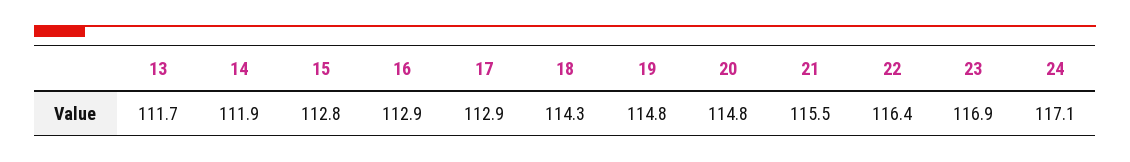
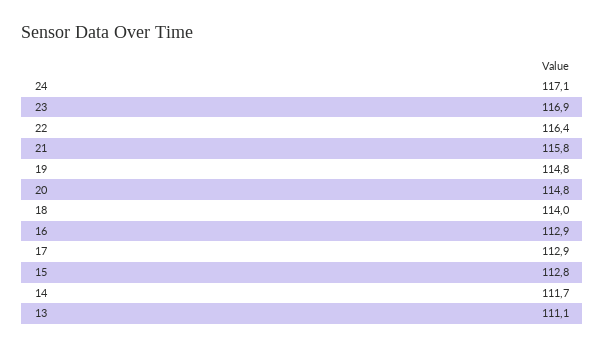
13: 111.7 -> 111.1
14: 111.9 -> 111.7
18: 114.3 -> 114
21: 115.5 -> 115.8

